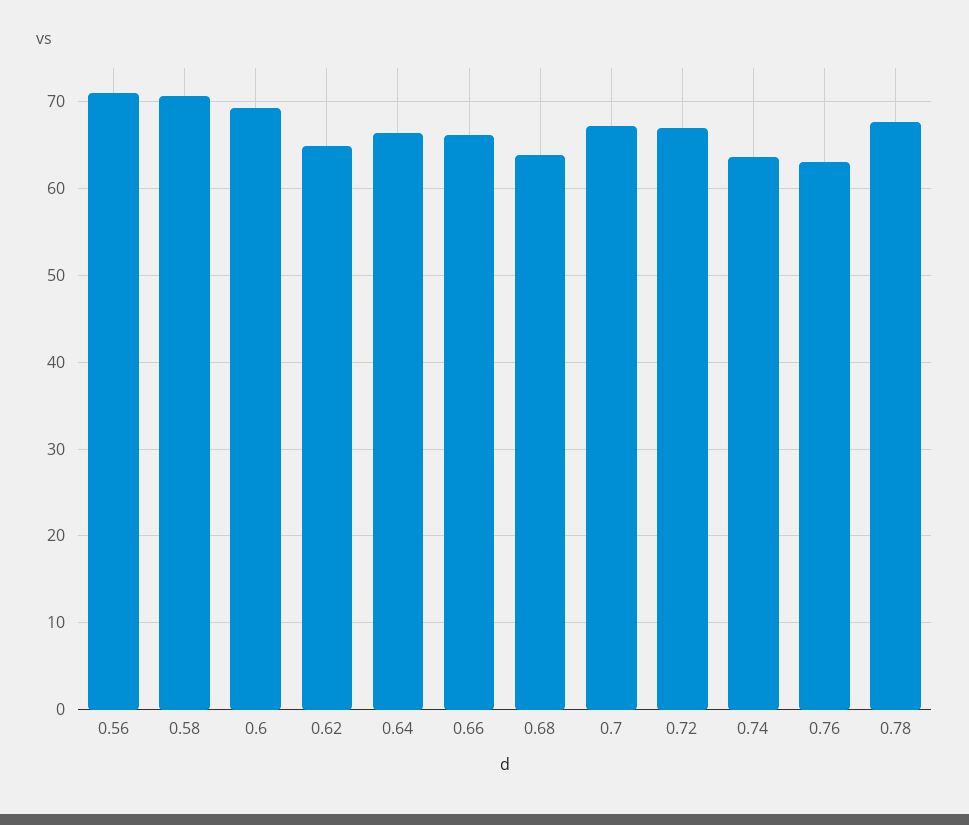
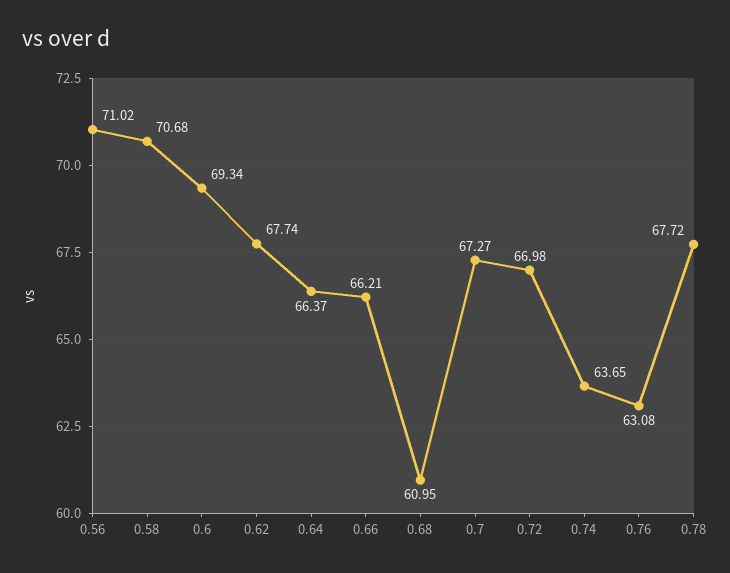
0.62: 65 -> 67.74
0.68: 64 -> 60.95

